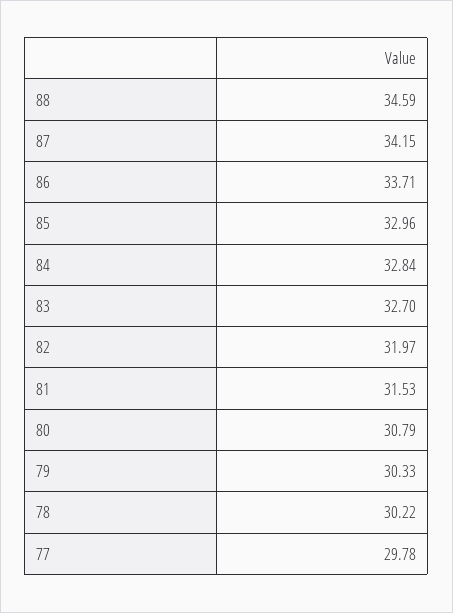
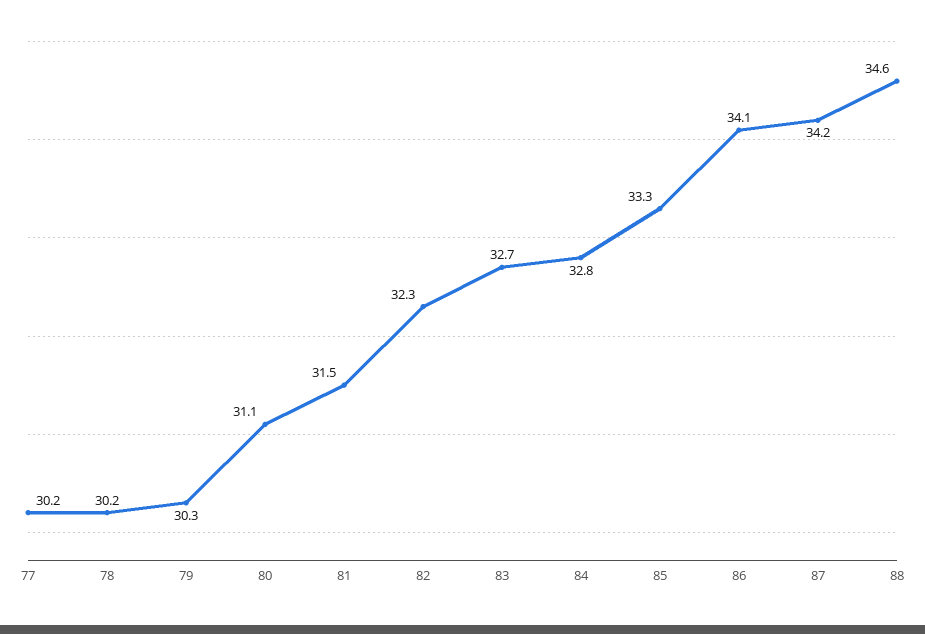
86: 33.71 -> 34.1
85: 32.96 -> 33.3
82: 31.97 -> 32.3
80: 30.79 -> 31.1
77: 29.78 -> 30.2

